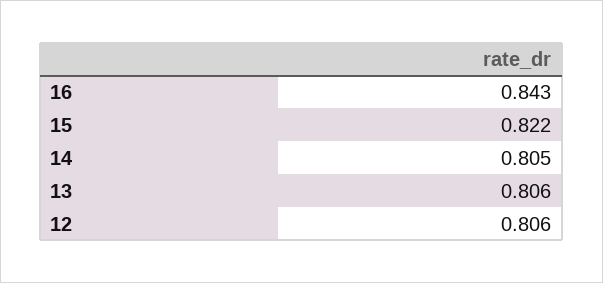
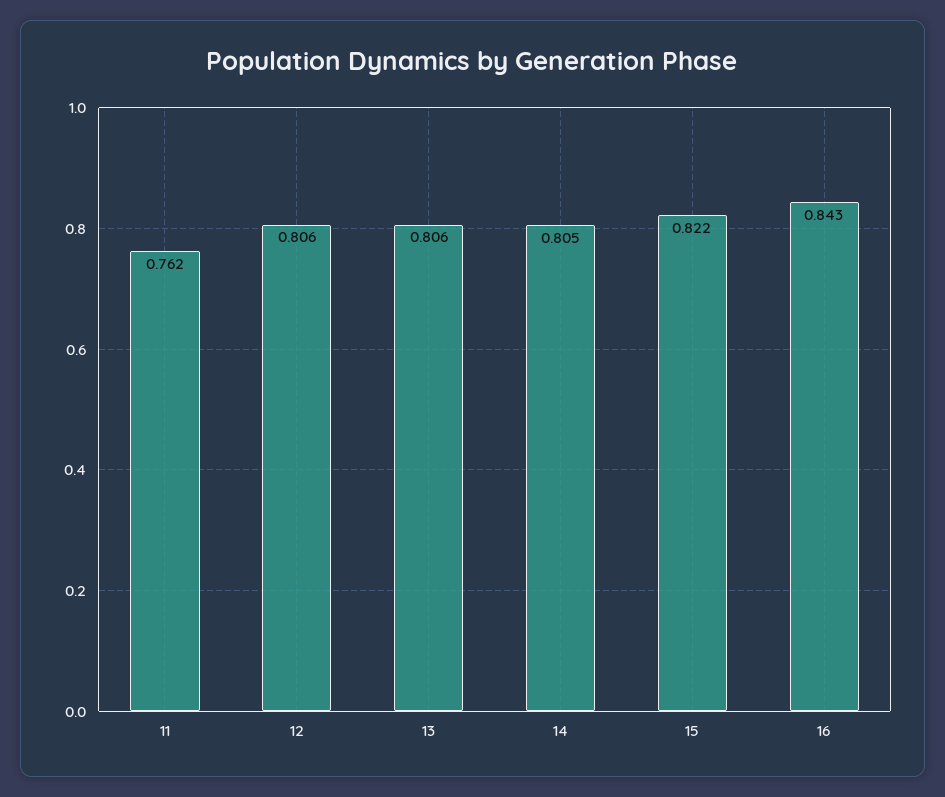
11: none -> 0.762

